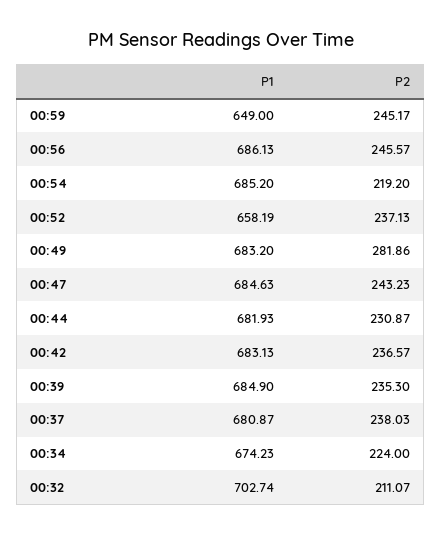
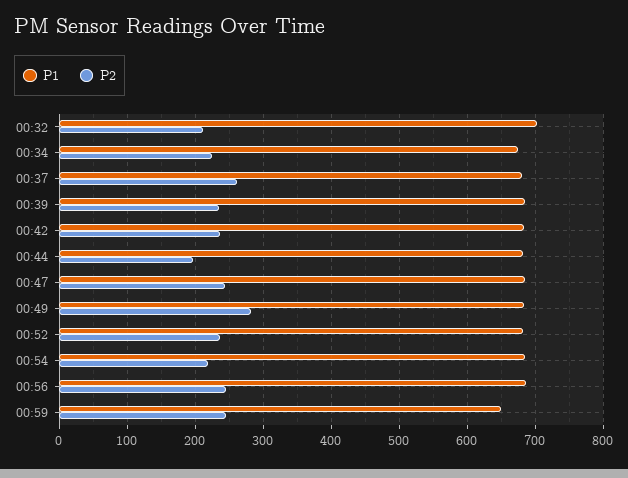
P1, 00:52: 658.19 -> 680
P2, 00:44: 230.87 -> 200
P2, 00:37: 238.03 -> 260

